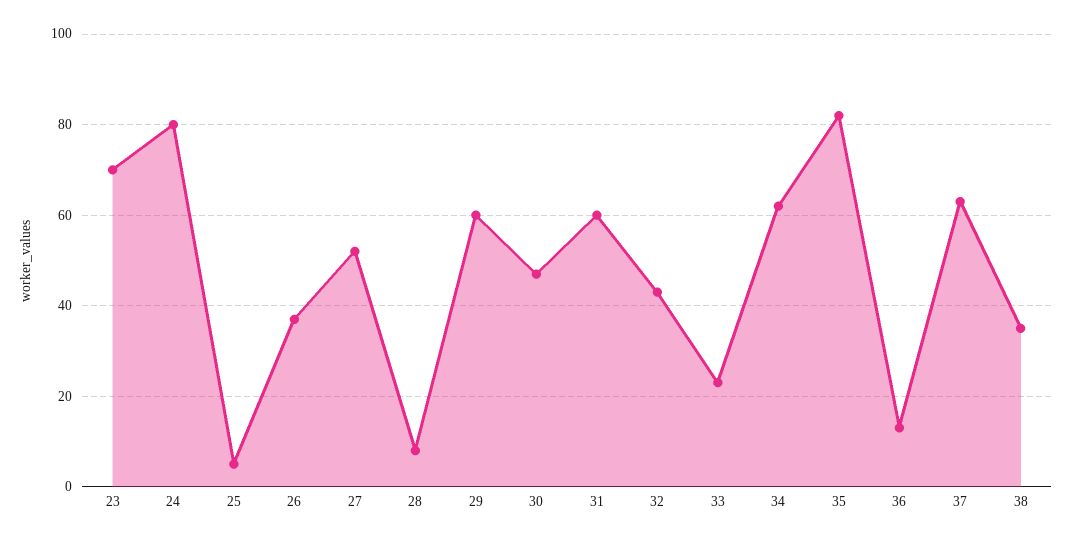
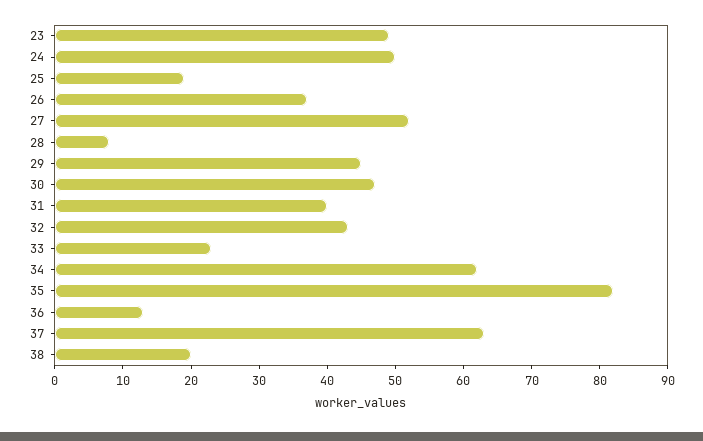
23: 70 -> 50
24: 80 -> 50
25: 5 -> 20
29: 60 -> 45
31: 60 -> 40
38: 35 -> 20

